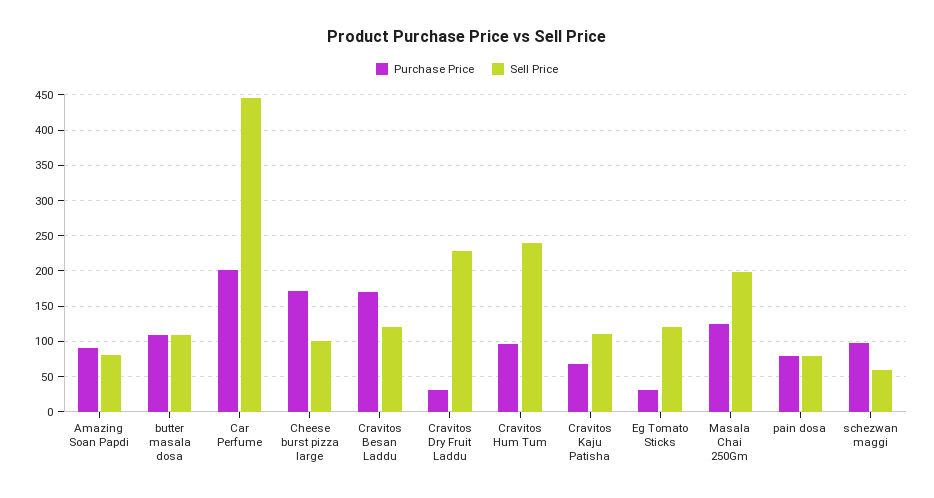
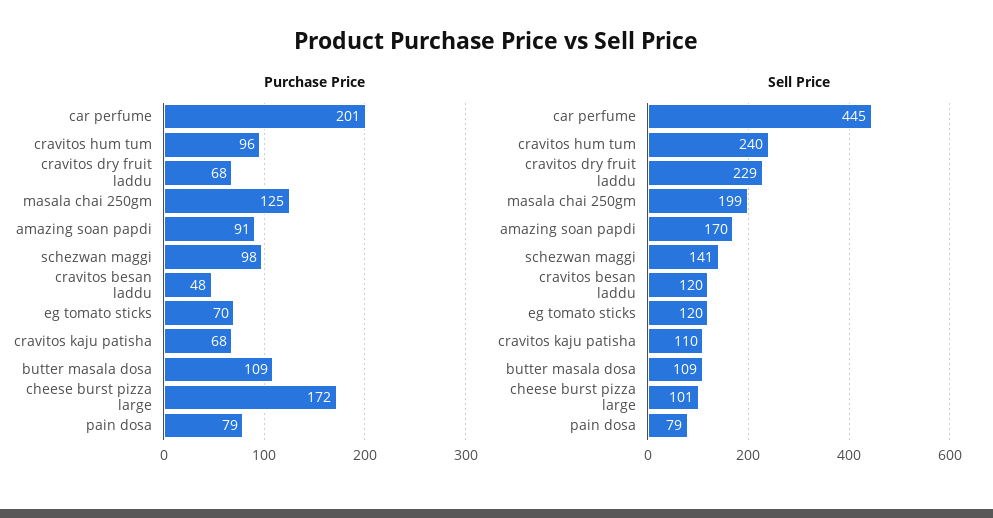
Sell Price, Amazing Soan Papdi: 80 -> 170
Purchase Price, Cravitos Besan Laddu: 170 -> 48
Purchase Price, Cravitos Dry Fruit Laddu: 30 -> 68
Purchase Price, Eg Tomato Sticks: 30 -> 70
Sell Price, schezwan maggi: 60 -> 141

